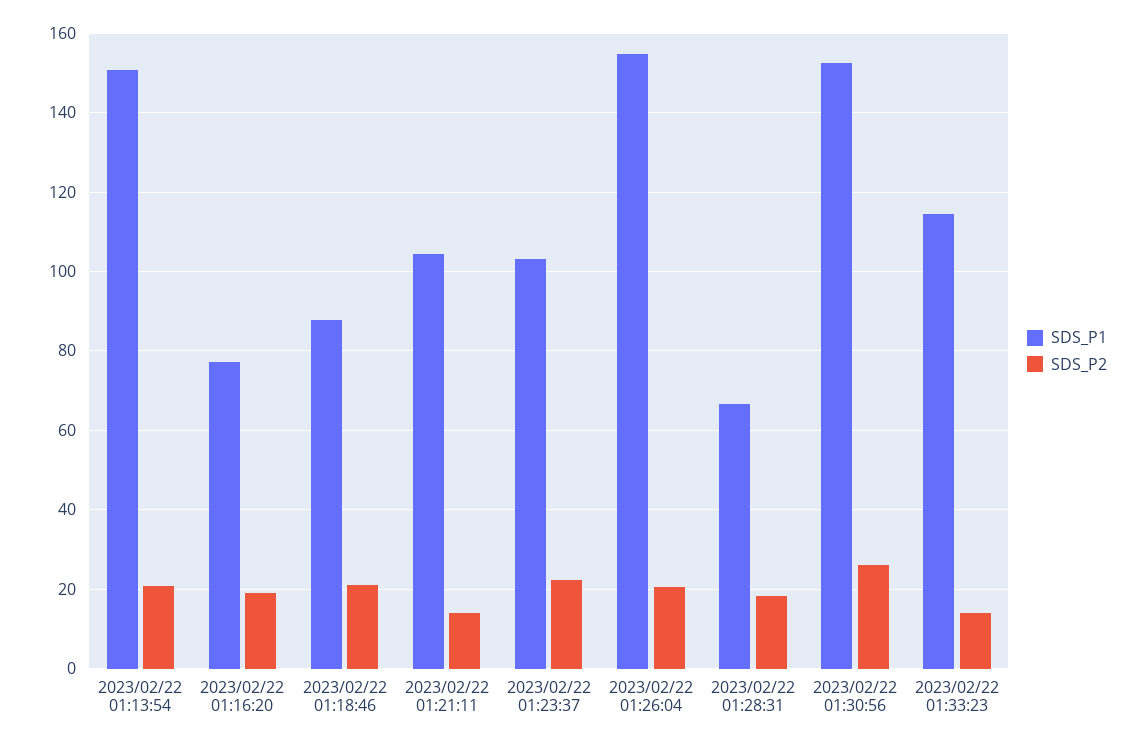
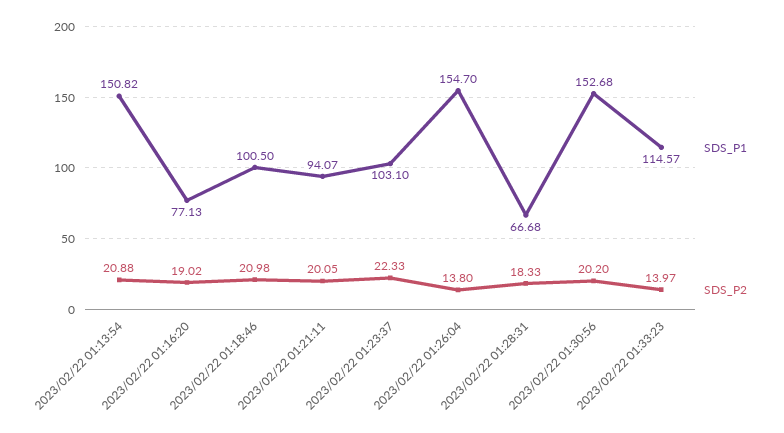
SDS_P1, 2023/02/22 01:18:46: 88 -> 100.5
SDS_P1, 2023/02/22 01:21:11: 104 -> 94.07
SDS_P2, 2023/02/22 01:21:11: 14 -> 20.05
SDS_P2, 2023/02/22 01:26:04: 20 -> 13.8
SDS_P2, 2023/02/22 01:30:56: 26 -> 20.2

